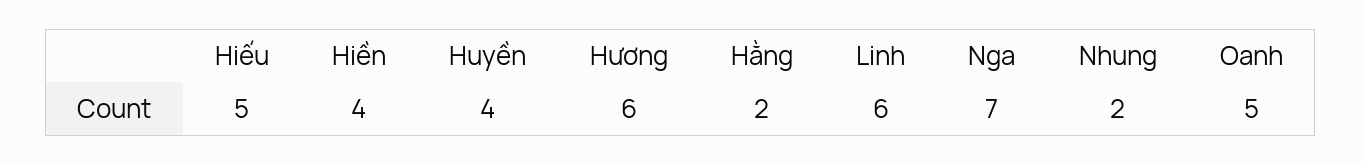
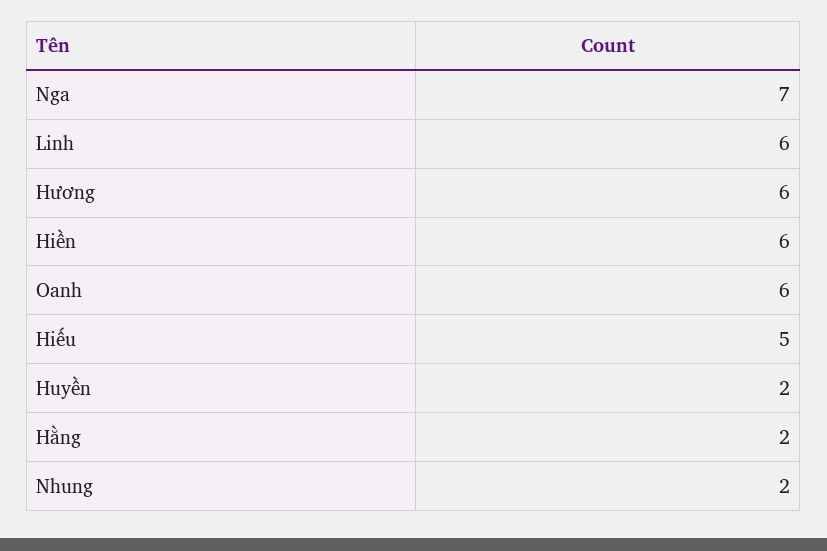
Hiền: 4 -> 6
Huyền: 4 -> 2
Oanh: 5 -> 6

